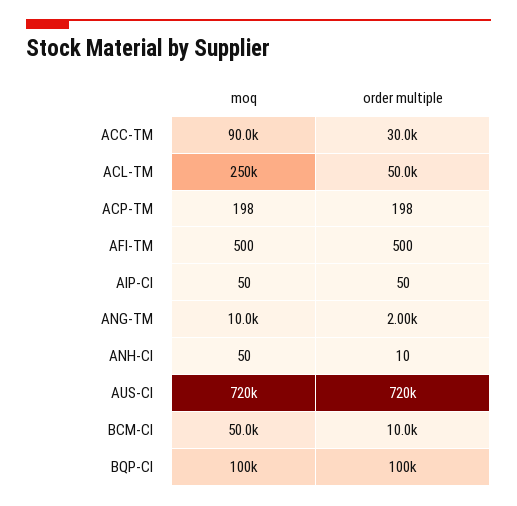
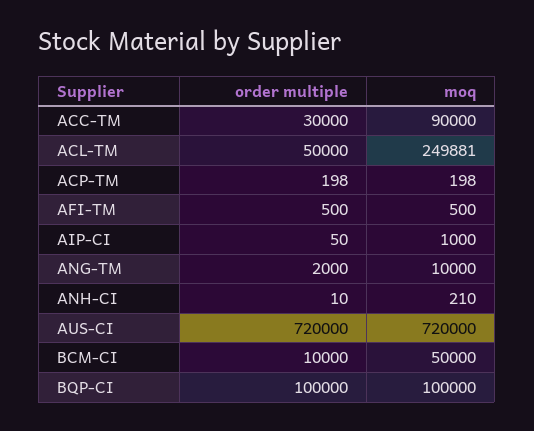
moq, AIP-CI: 50 -> 1000
moq, ANH-CI: 50 -> 210

